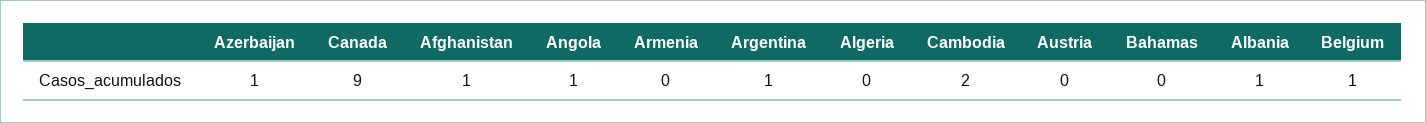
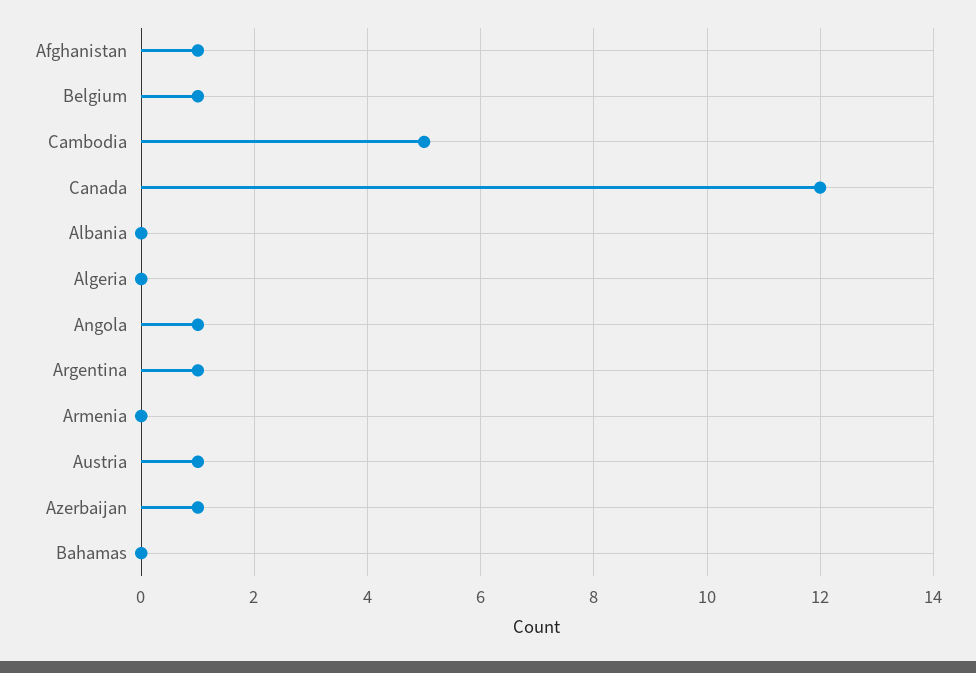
Canada: 9 -> 12
Cambodia: 2 -> 5
Austria: 0 -> 1
Albania: 1 -> 0

